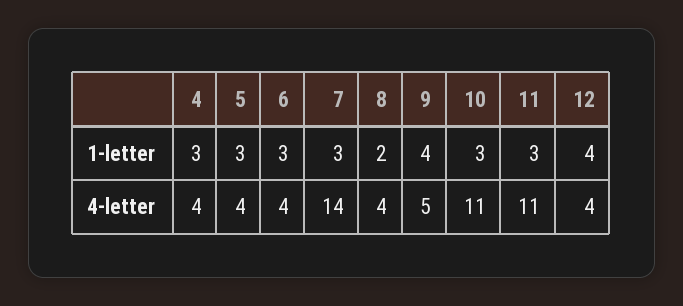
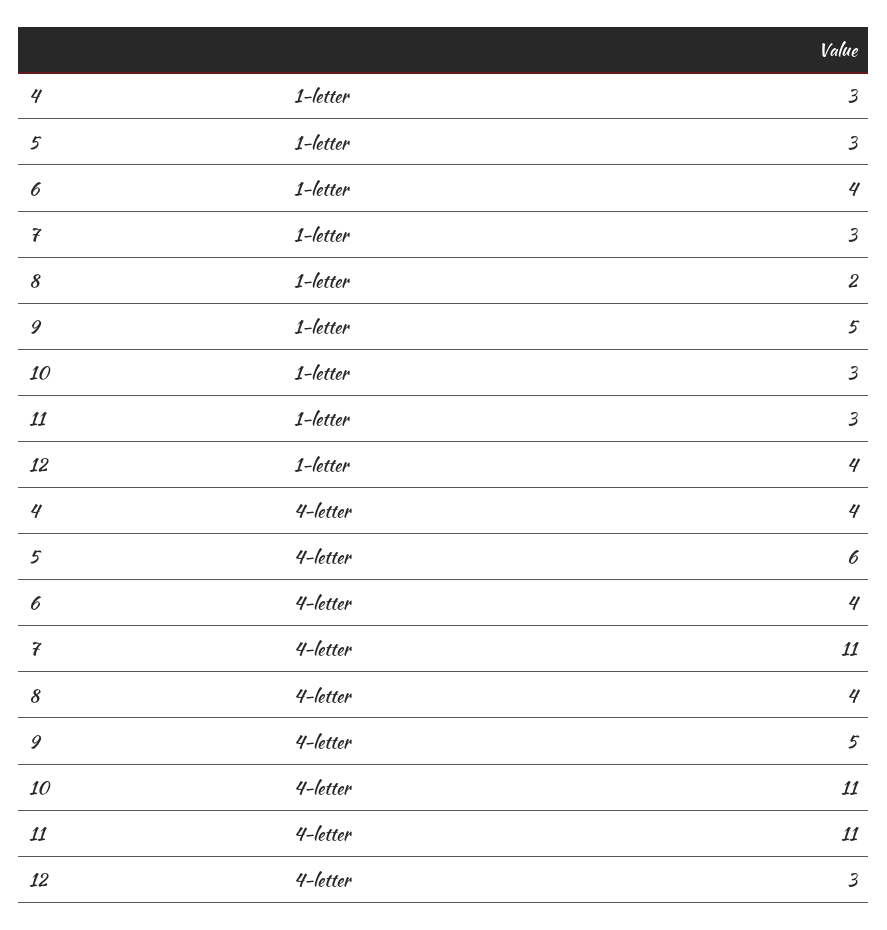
6, 1-letter: 3 -> 4
9, 1-letter: 4 -> 5
5, 4-letter: 4 -> 6
7, 4-letter: 14 -> 11
12, 4-letter: 4 -> 3

